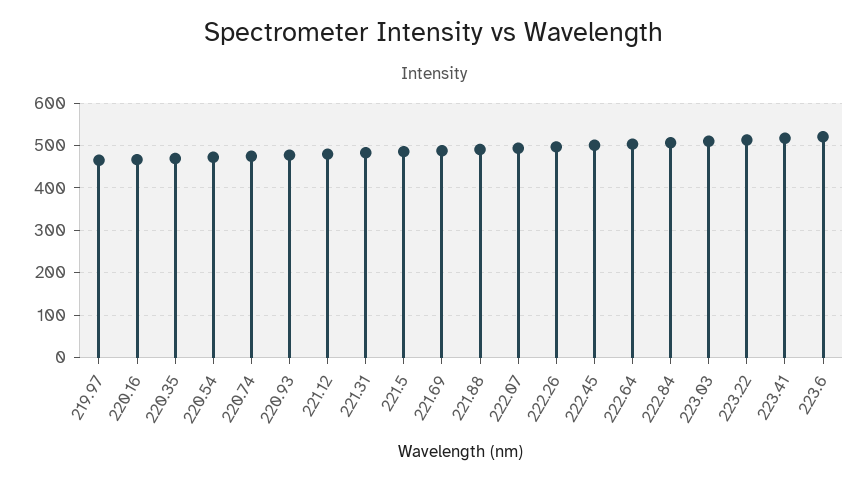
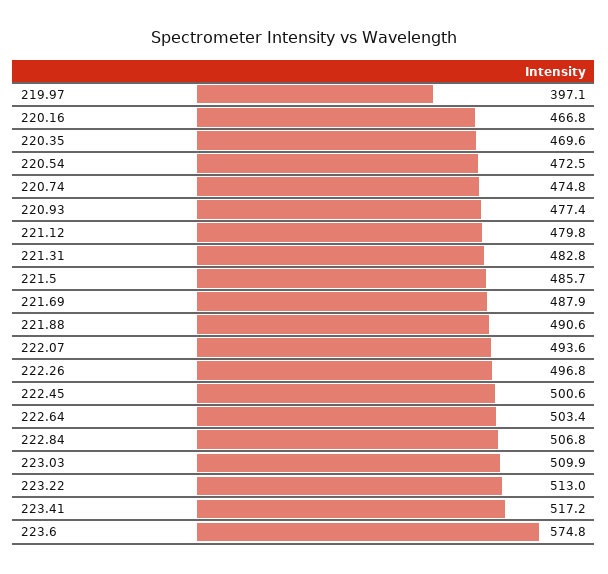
219.97: 460 -> 397.1
223.6: 520 -> 574.8

